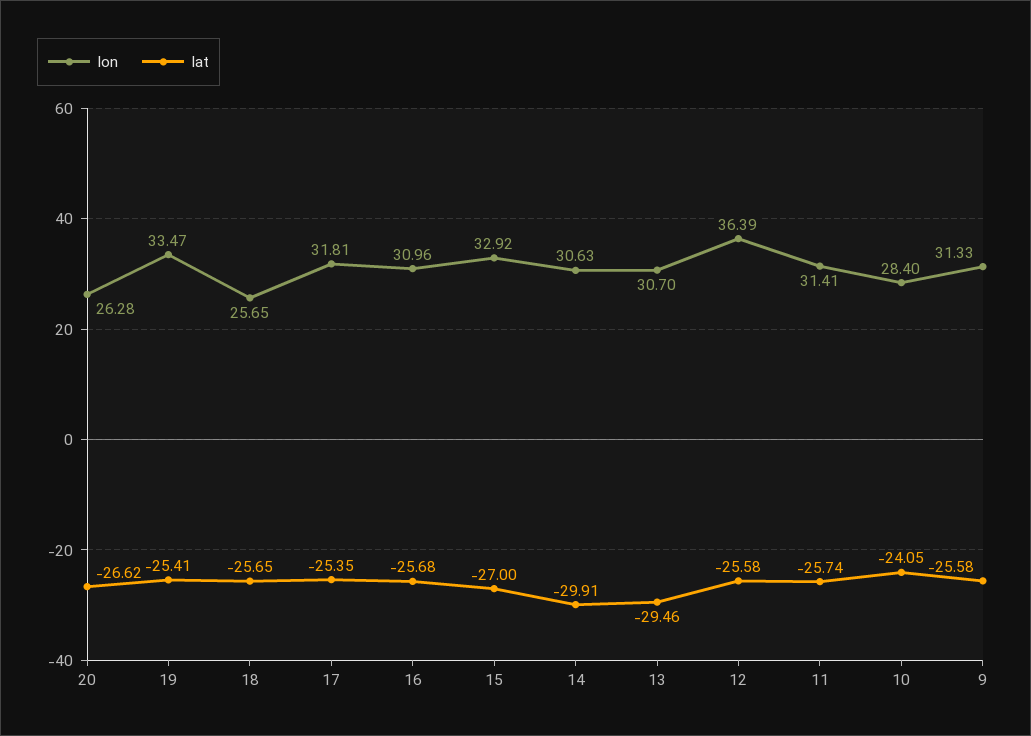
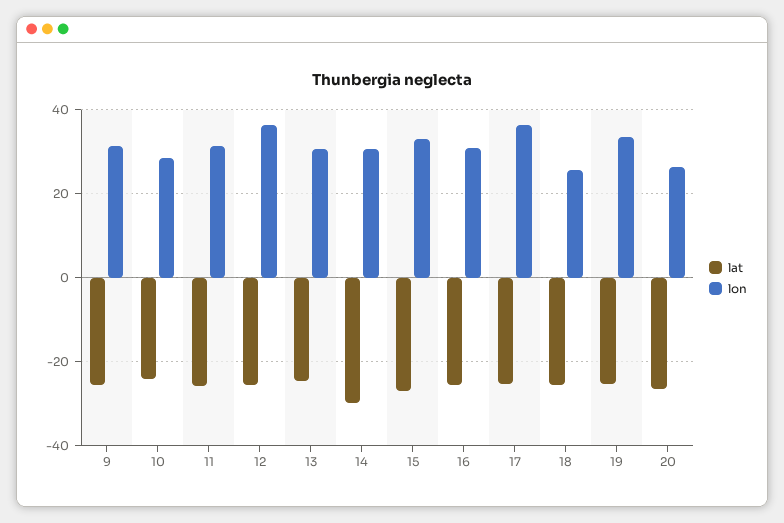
lon, 17: 31.81 -> 36
lat, 13: -29.46 -> -24

